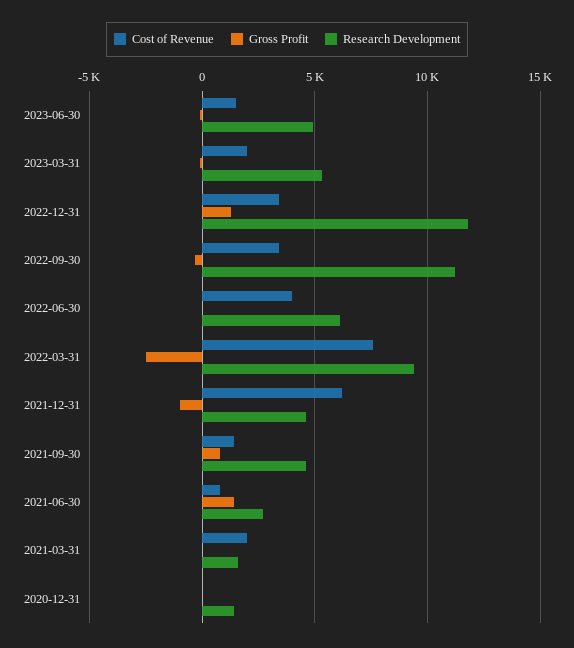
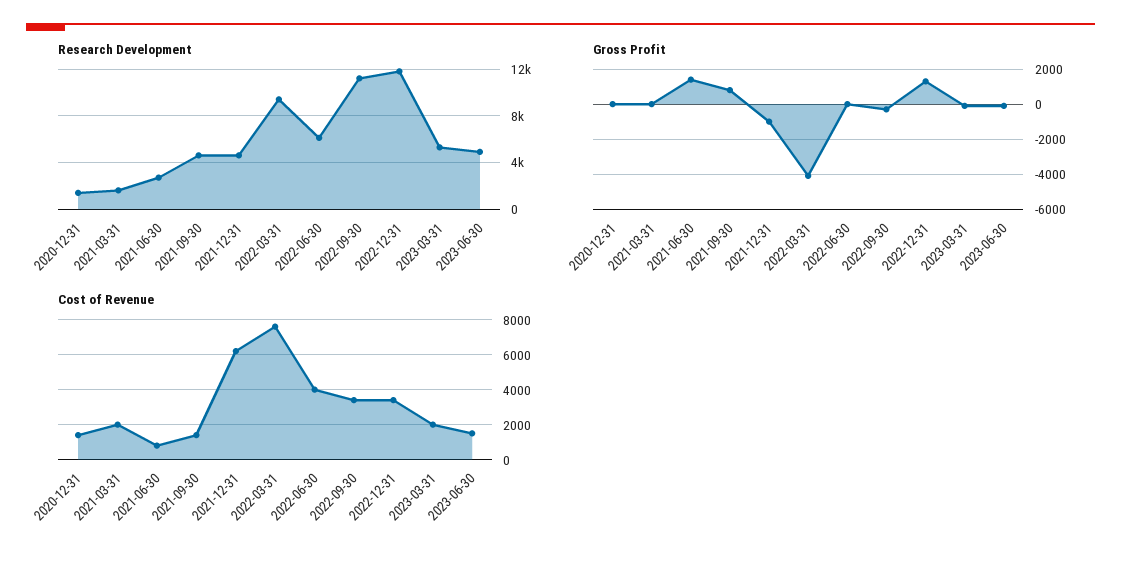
Gross Profit, 2022-03-31: -2500 -> -4000
Cost of Revenue, 2020-12-31: 0 -> 1500

